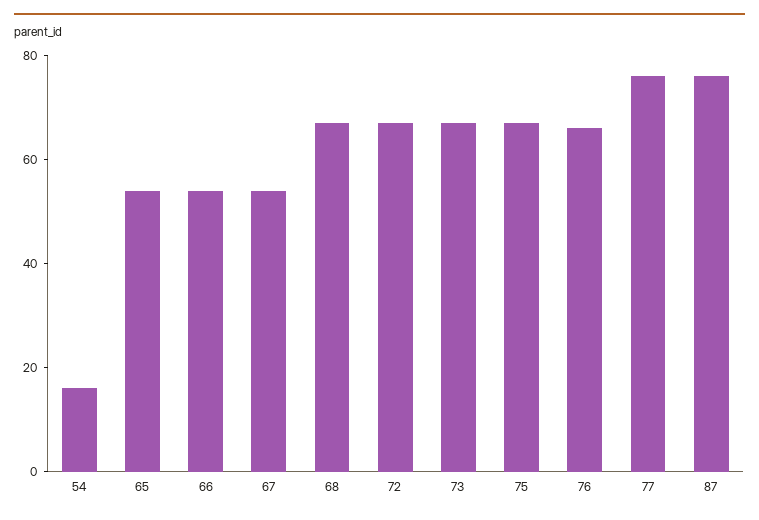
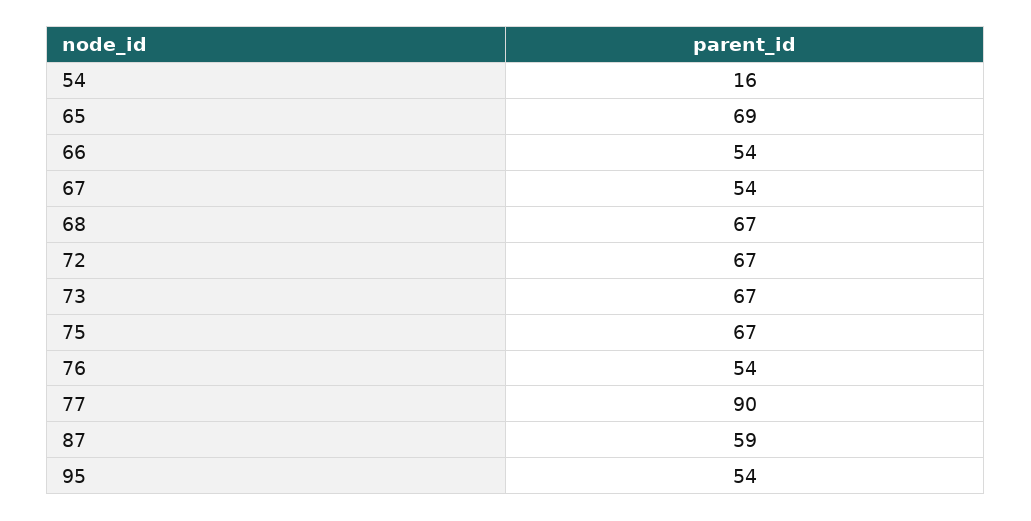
65: 55 -> 69
76: 65 -> 54
77: 75 -> 90
87: 75 -> 59
95: none -> 54

